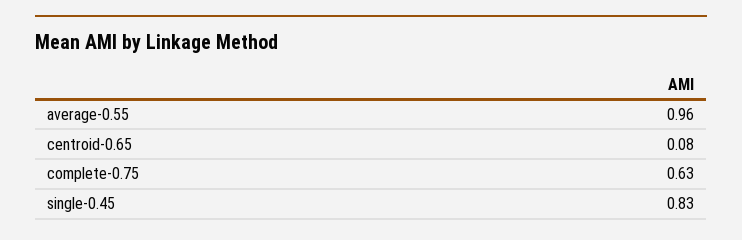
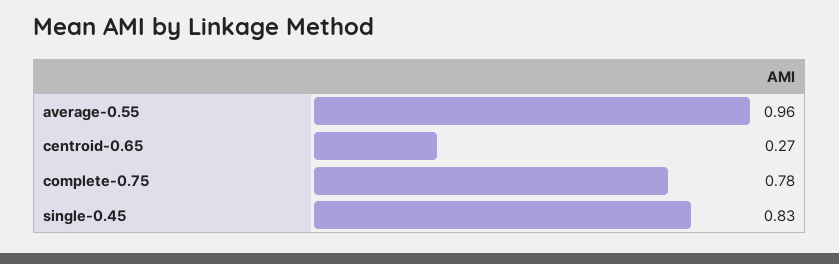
centroid-0.65: 0.08 -> 0.27
complete-0.75: 0.63 -> 0.78

